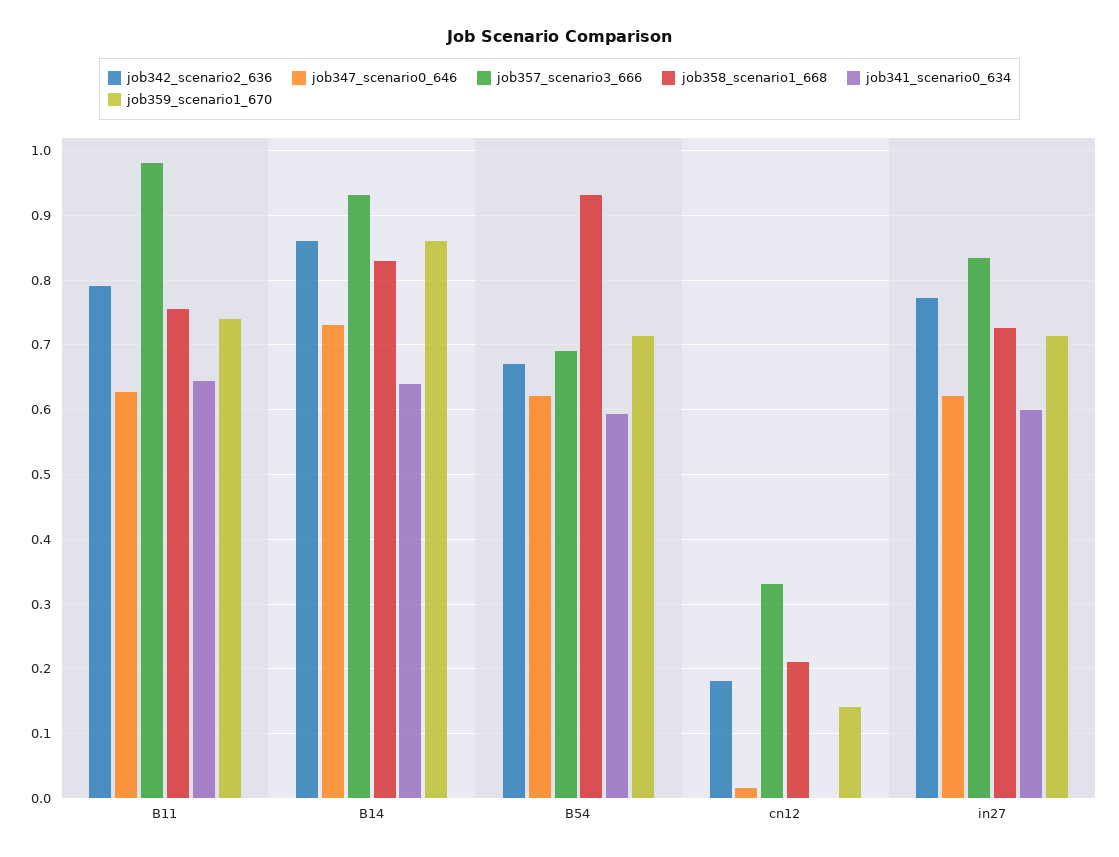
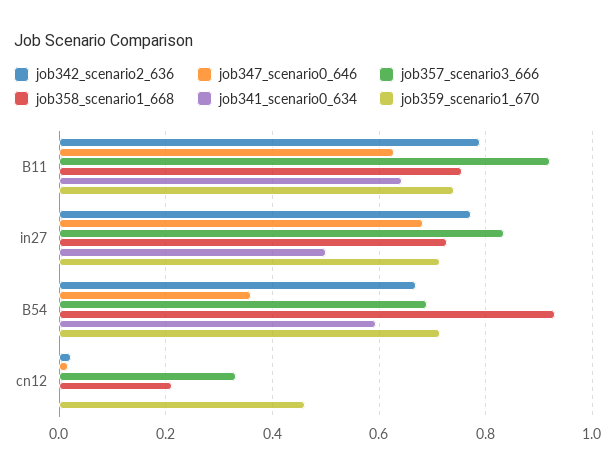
job357_scenario3_666, B11: 0.98 -> 0.92
job342_scenario2_636, B14: 0.86 -> none
job347_scenario0_646, B14: 0.73 -> none
job357_scenario3_666, B14: 0.93 -> none
job358_scenario1_668, B14: 0.83 -> none
job341_scenario0_634, B14: 0.64 -> none
job359_scenario1_670, B14: 0.86 -> none
job347_scenario0_646, B54: 0.62 -> 0.36
job342_scenario2_636, cn12: 0.18 -> 0.02
job359_scenario1_670, cn12: 0.14 -> 0.46
job347_scenario0_646, in27: 0.62 -> 0.68
job341_scenario0_634, in27: 0.6 -> 0.5

